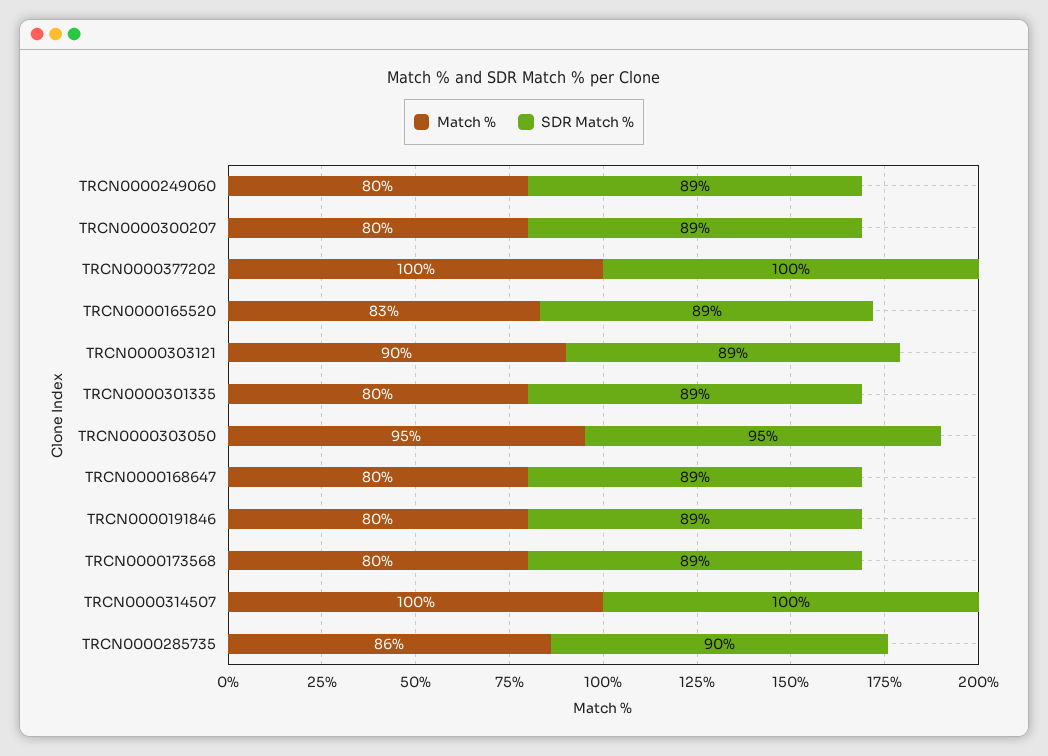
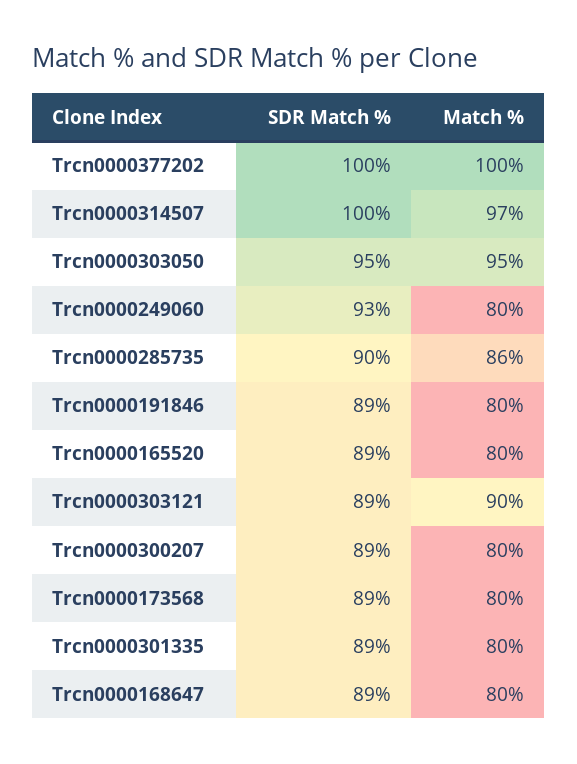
SDR Match %, TRCN0000249060: 89 -> 93
Match %, TRCN0000165520: 83 -> 80
Match %, TRCN0000314507: 100 -> 97

